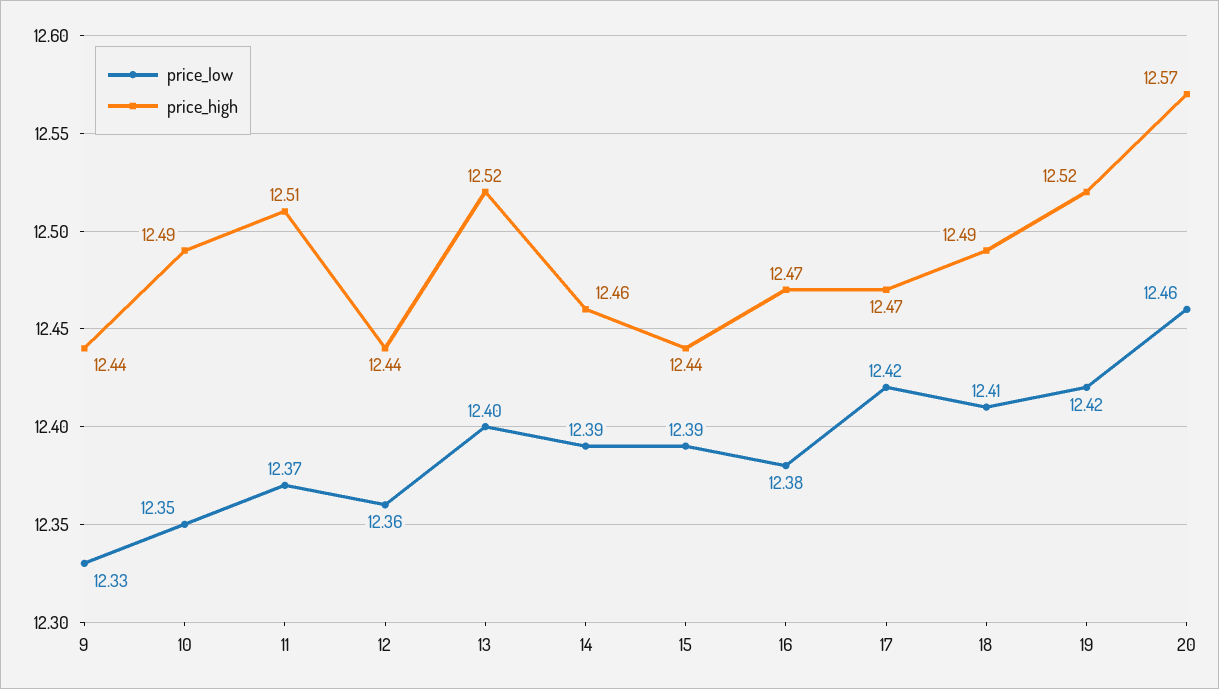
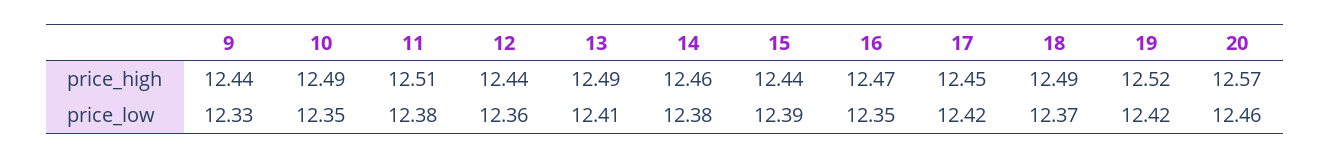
price_low, 11: 12.37 -> 12.38
price_low, 13: 12.4 -> 12.41
price_high, 13: 12.52 -> 12.49
price_low, 14: 12.39 -> 12.38
price_low, 16: 12.38 -> 12.35
price_high, 17: 12.47 -> 12.45
price_low, 18: 12.41 -> 12.37

